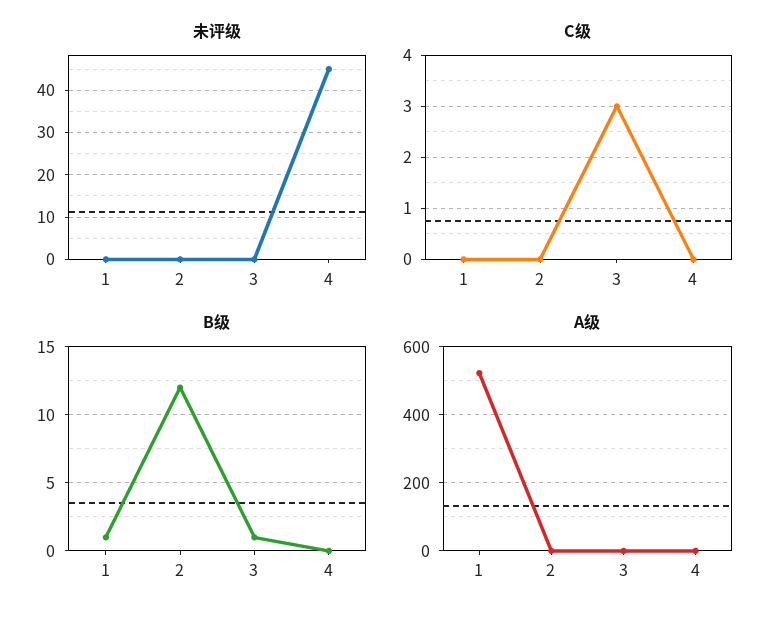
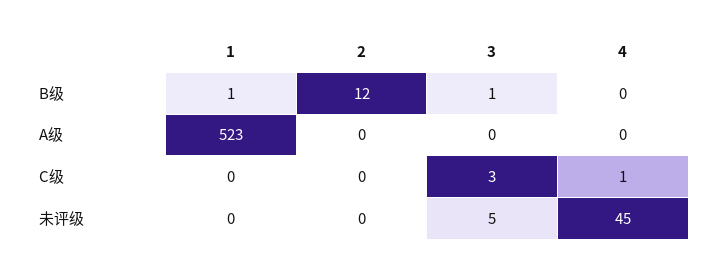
未评级, 3: 0 -> 5
C级, 4: 0 -> 1

